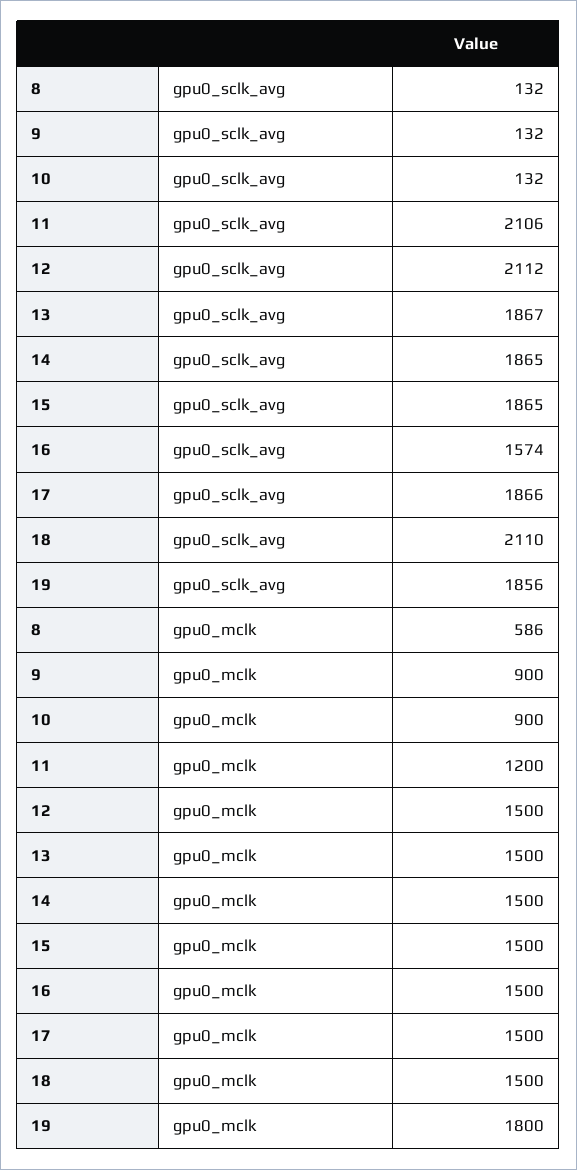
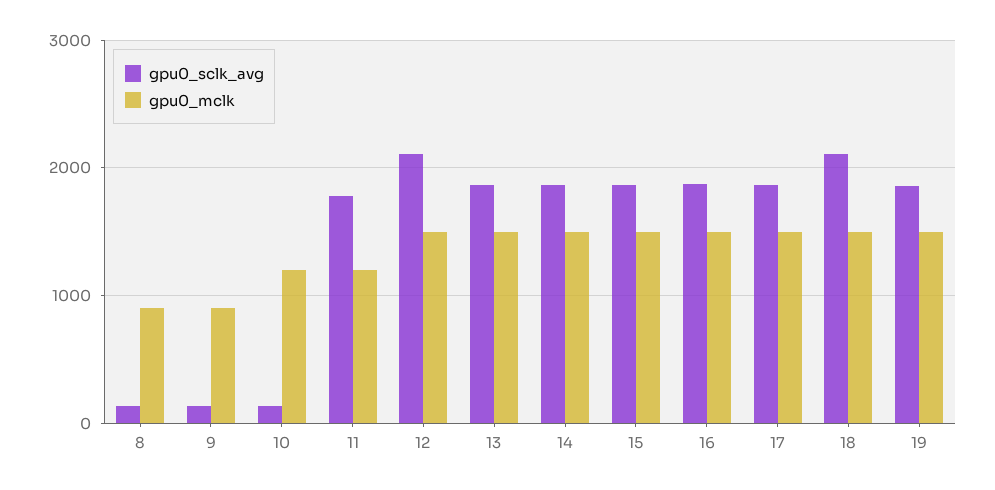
gpu0_sclk_avg, 11: 2106 -> 1800
gpu0_sclk_avg, 16: 1574 -> 1900
gpu0_mclk, 8: 586 -> 900
gpu0_mclk, 10: 900 -> 1200
gpu0_mclk, 19: 1800 -> 1500

